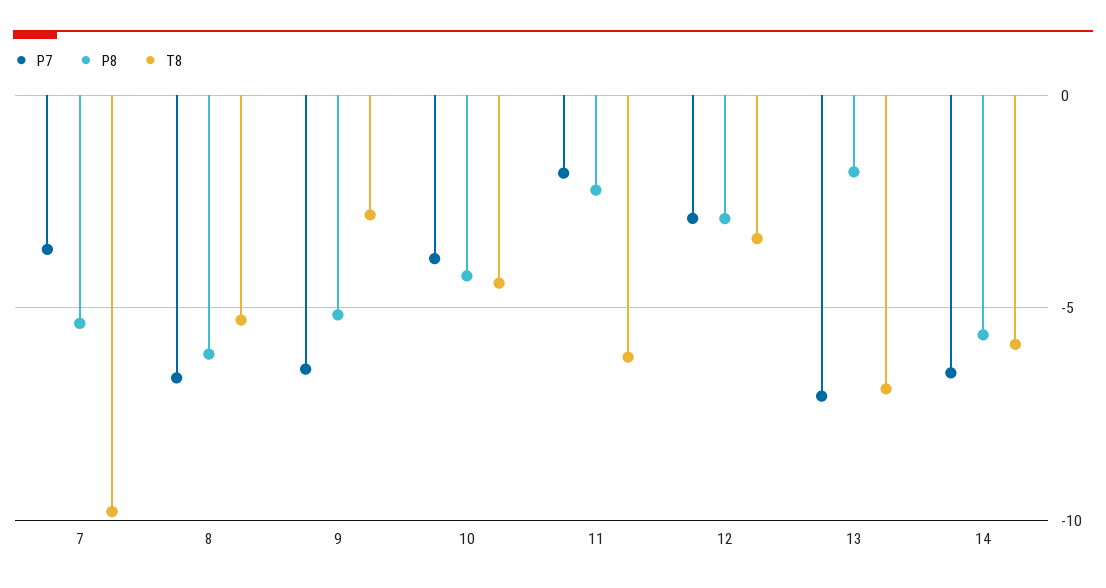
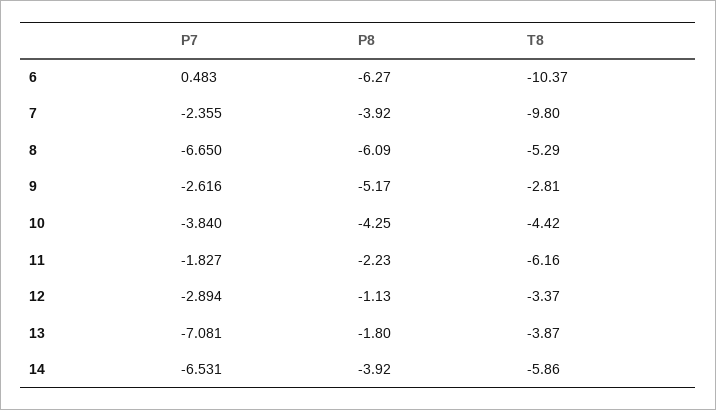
P7, 7: -3.5 -> -2.355
P8, 7: -5.5 -> -3.92
P7, 9: -6.5 -> -2.616
P8, 12: -3 -> -1.13
T8, 13: -7 -> -3.87
P8, 14: -5.5 -> -3.92
P7, 6: none -> 0.483
P8, 6: none -> -6.27
T8, 6: none -> -10.37

